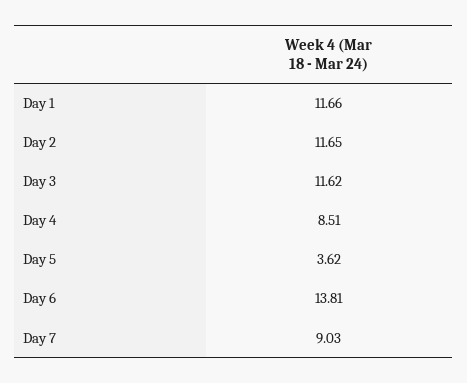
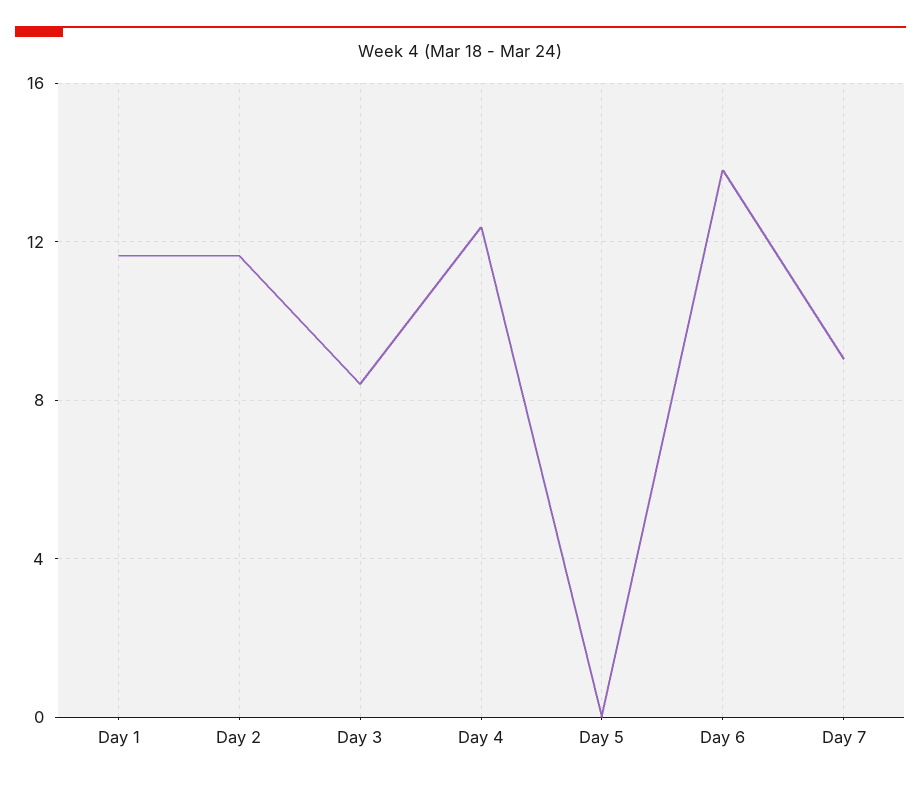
Day 3: 11.62 -> 8.5
Day 4: 8.51 -> 12.5
Day 5: 3.62 -> 0

